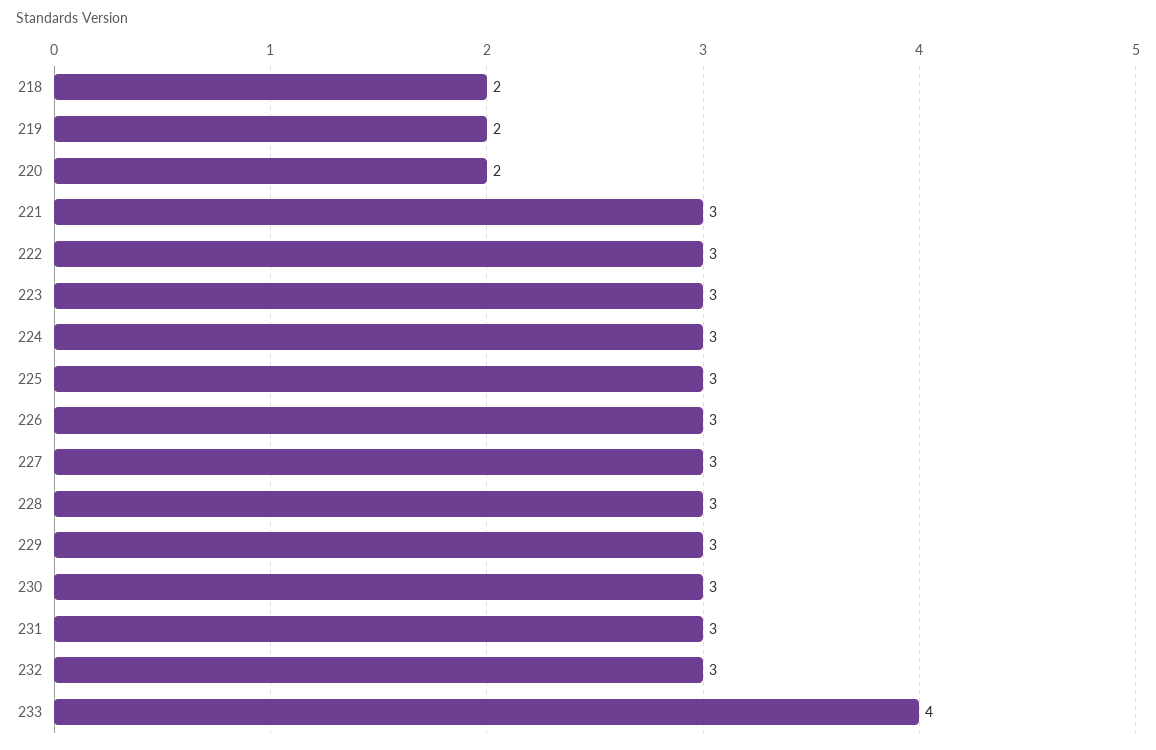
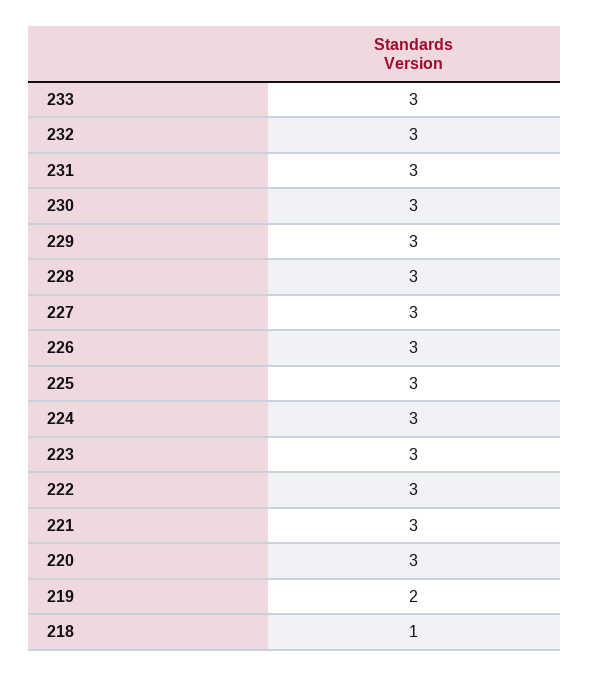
218: 2 -> 1
220: 2 -> 3
233: 4 -> 3

